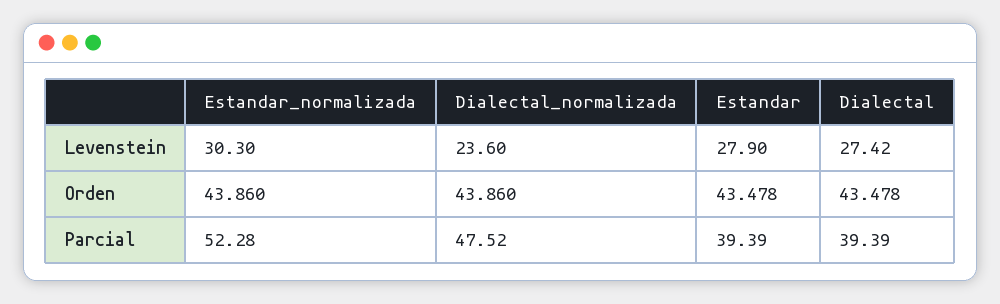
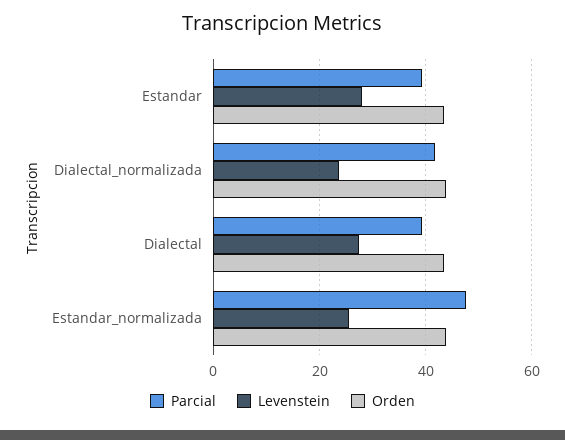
Levenstein, Estandar_normalizada: 30.3 -> 26
Parcial, Estandar_normalizada: 52.28 -> 48
Parcial, Dialectal_normalizada: 47.52 -> 42

